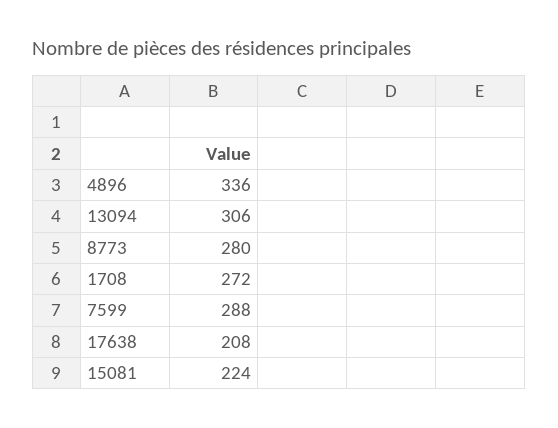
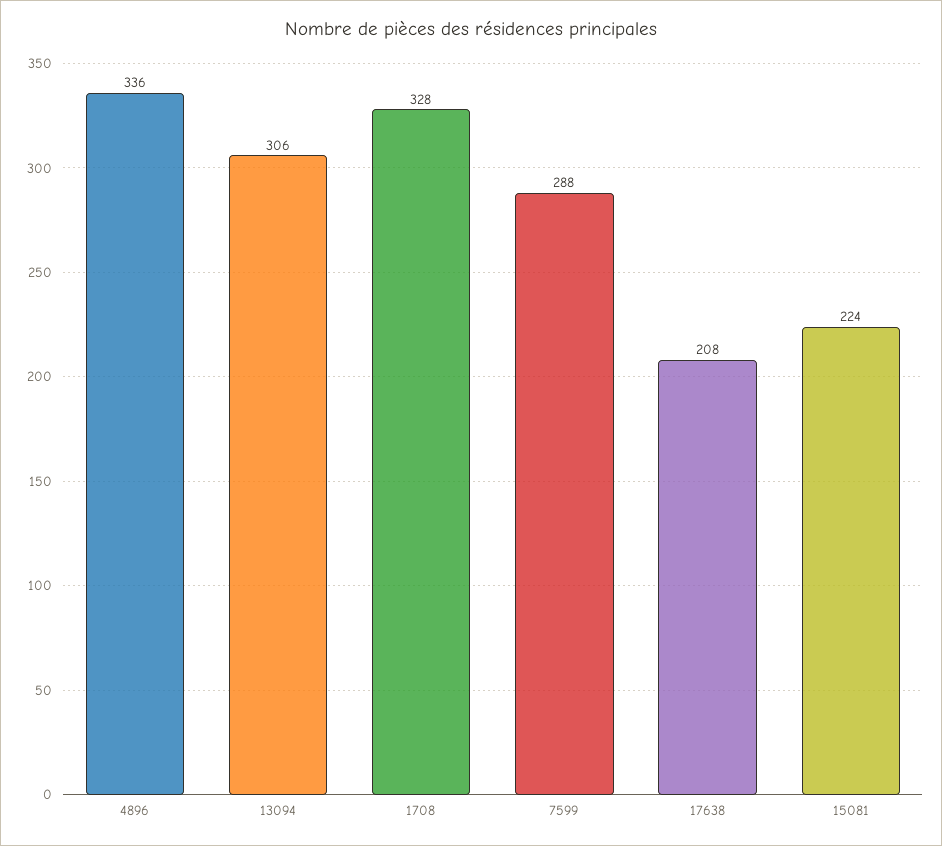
8773: 280 -> none
1708: 272 -> 328

